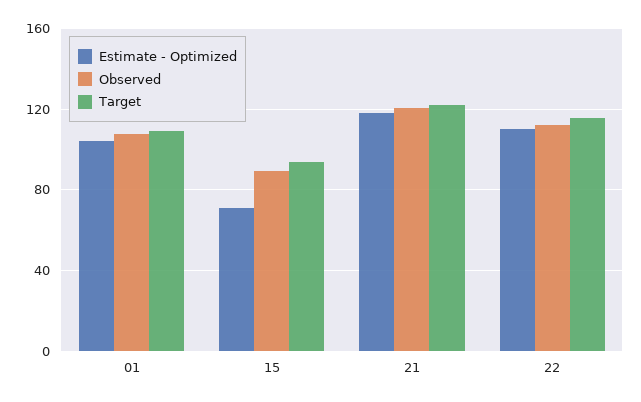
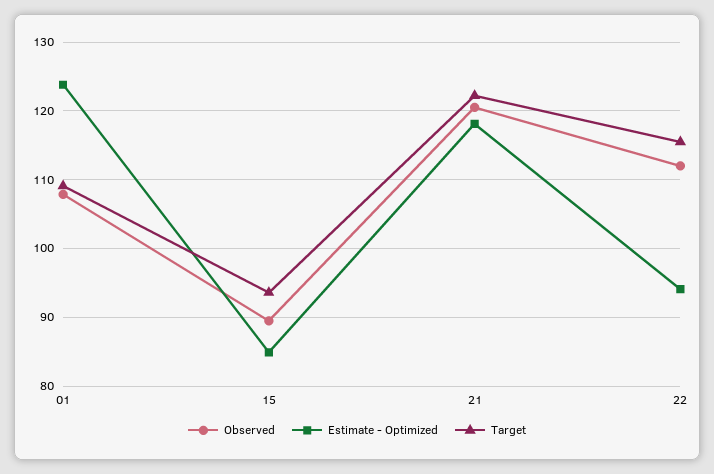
Estimate - Optimized, 01: 105 -> 124
Estimate - Optimized, 15: 70 -> 85
Estimate - Optimized, 22: 110 -> 94

